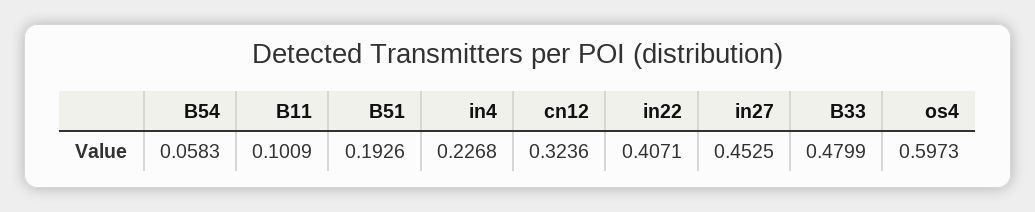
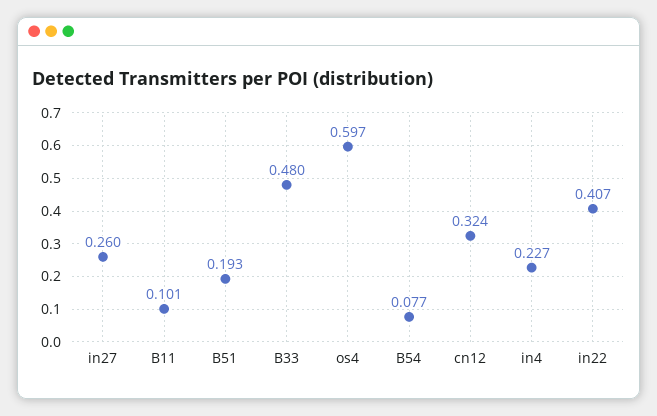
B54: 0.0583 -> 0.077
in27: 0.4525 -> 0.26

